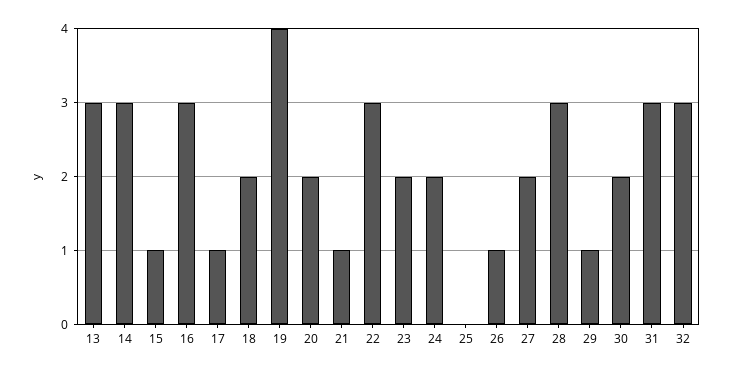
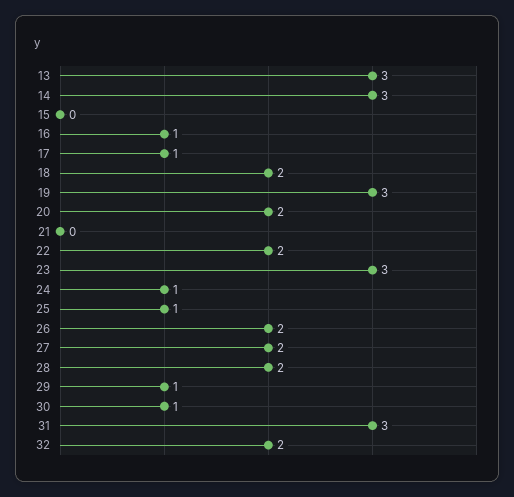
15: 1 -> 0
16: 3 -> 1
19: 4 -> 3
21: 1 -> 0
22: 3 -> 2
23: 2 -> 3
24: 2 -> 1
25: 0 -> 1
26: 1 -> 2
28: 3 -> 2
30: 2 -> 1
32: 3 -> 2

